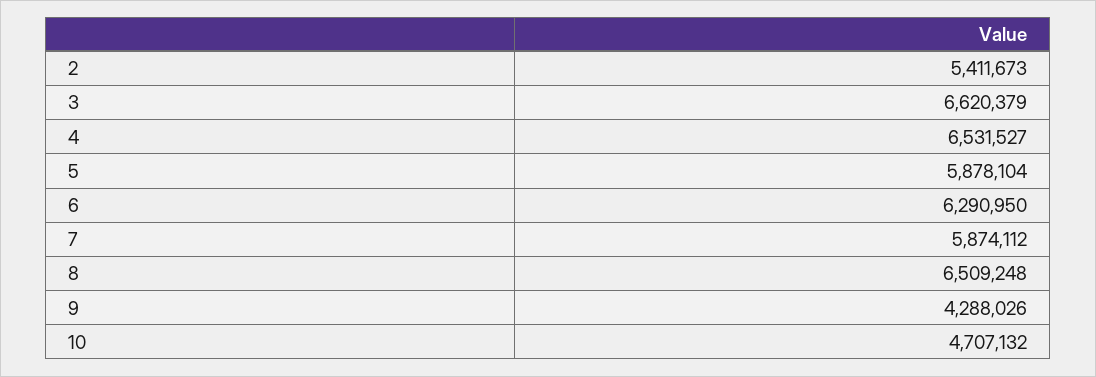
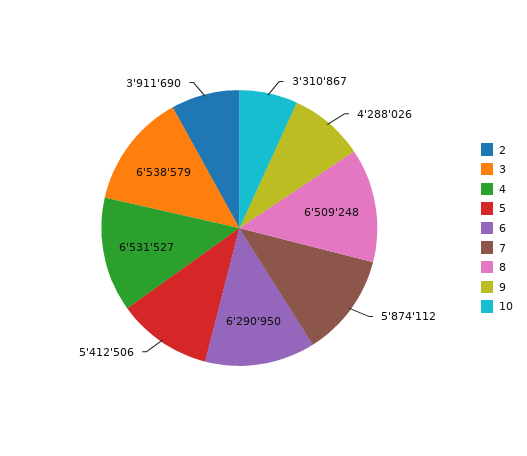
2: 5411673 -> 3911690
3: 6620379 -> 6538579
5: 5878104 -> 5412506
10: 4707132 -> 3310867

